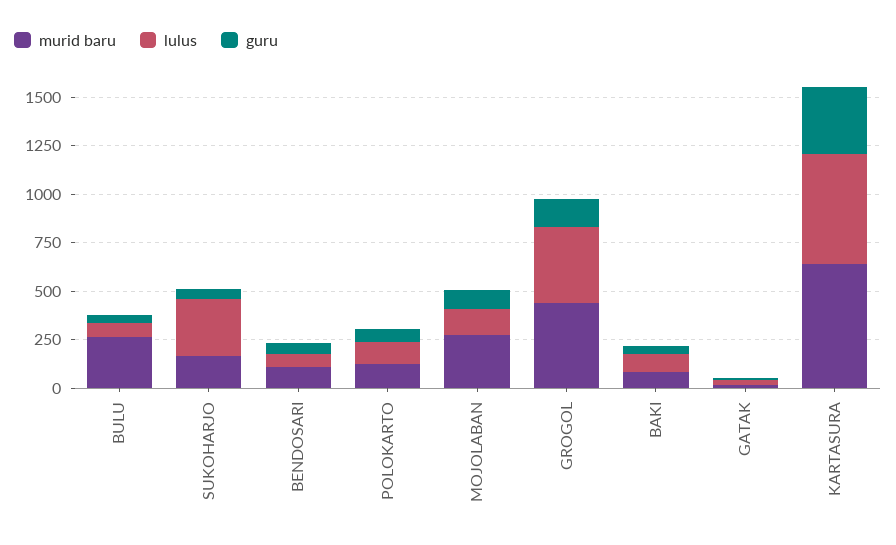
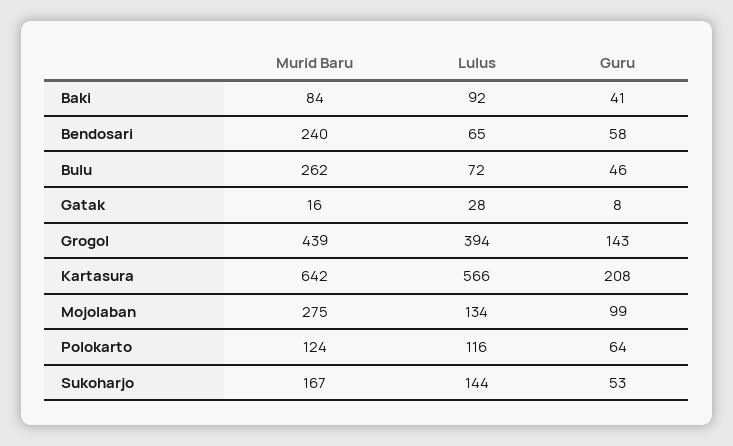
lulus, SUKOHARJO: 300 -> 144
murid baru, BENDOSARI: 100 -> 240
guru, KARTASURA: 350 -> 208

